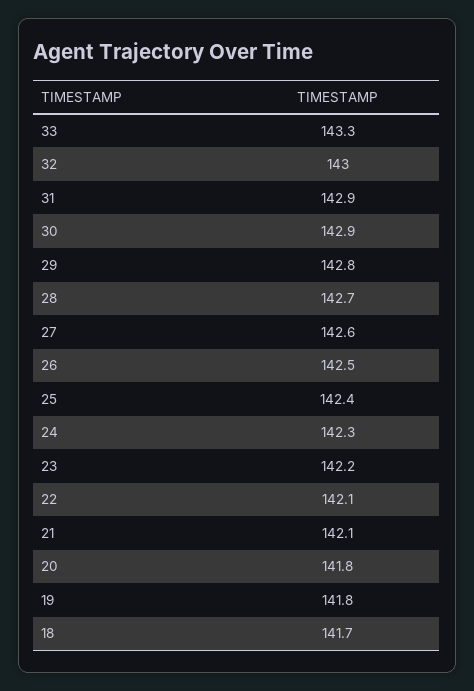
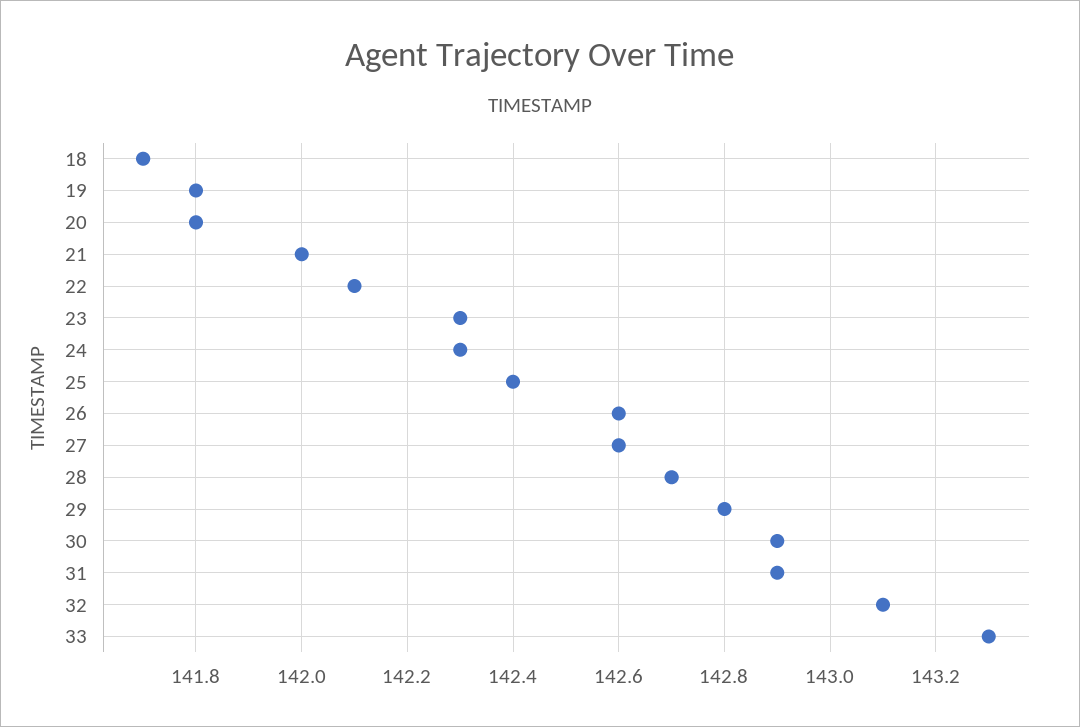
32: 143 -> 143.1
26: 142.5 -> 142.6
23: 142.2 -> 142.3
21: 142.1 -> 142

